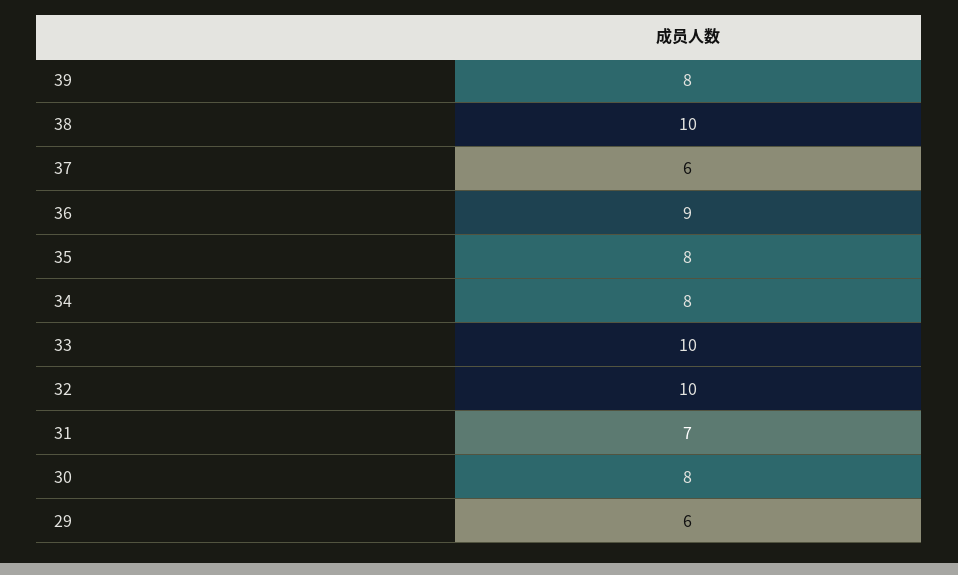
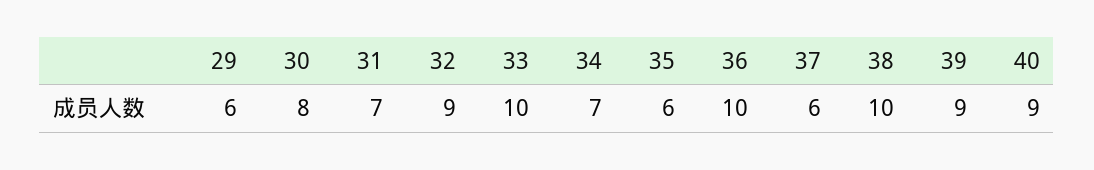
39: 8 -> 9
36: 9 -> 10
35: 8 -> 6
34: 8 -> 7
32: 10 -> 9
40: none -> 9

